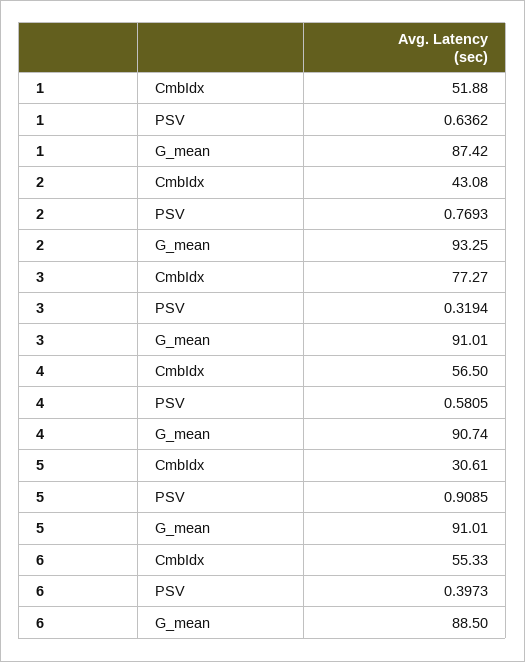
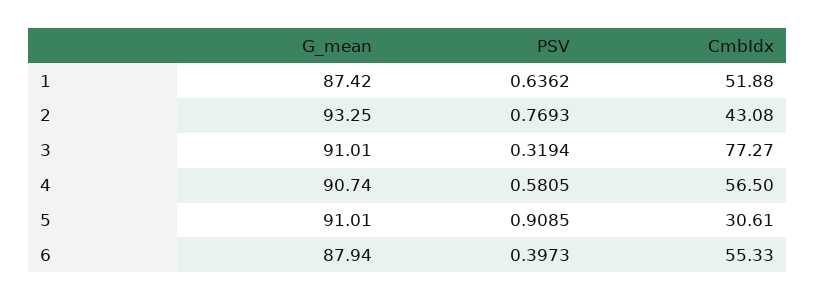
6, G_mean: 88.5 -> 87.94

